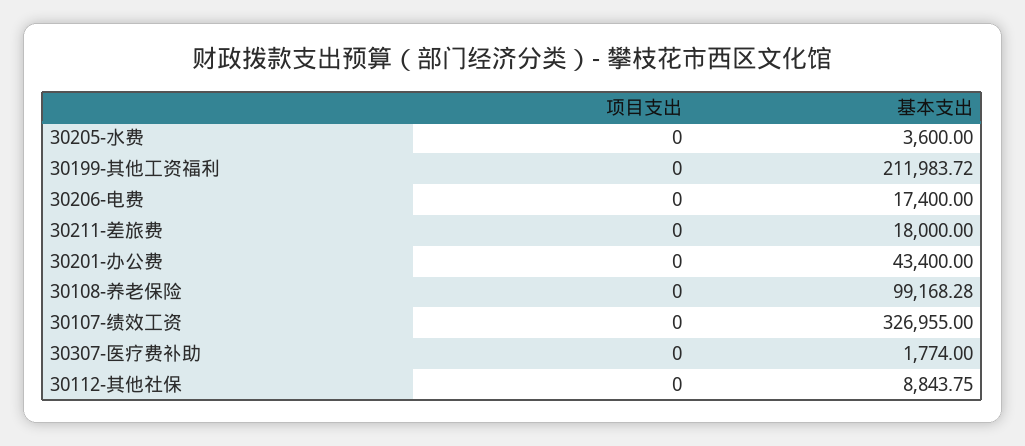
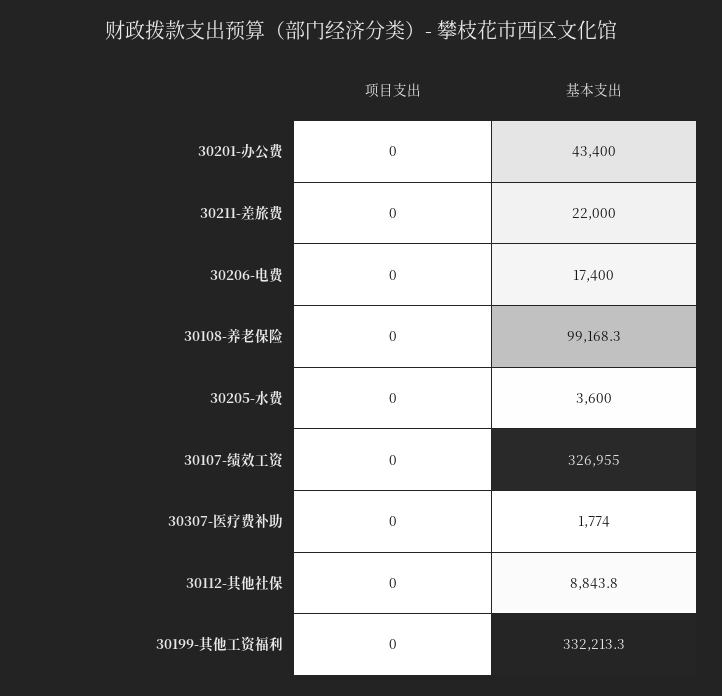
基本支出, 30199-其他工资福利: 211983.72 -> 332213.3
基本支出, 30211-差旅费: 18000 -> 22000

